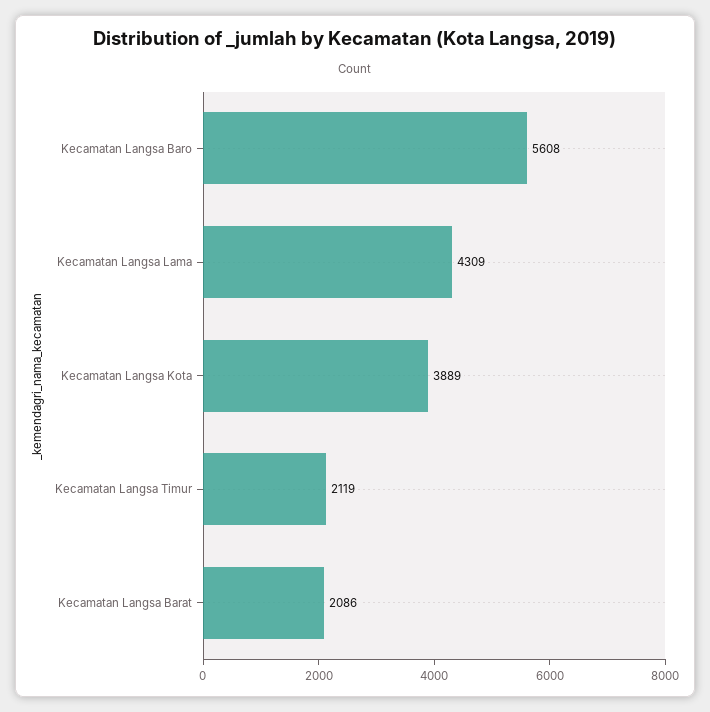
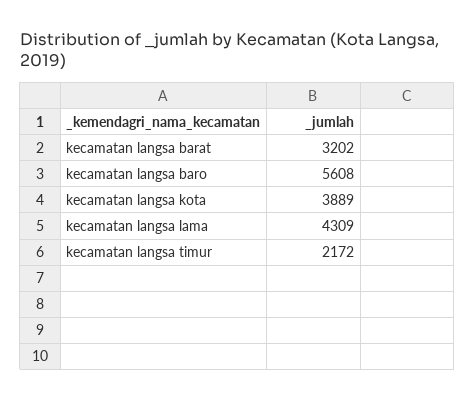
Kecamatan Langsa Timur: 2119 -> 2172
Kecamatan Langsa Barat: 2086 -> 3202

